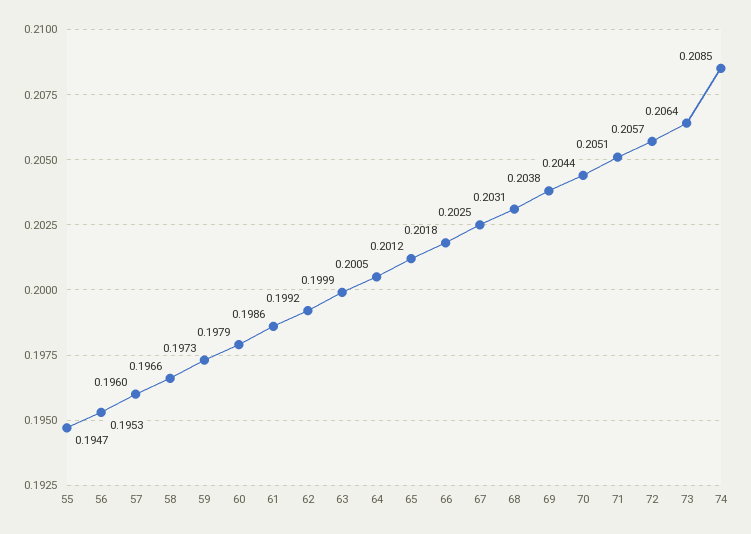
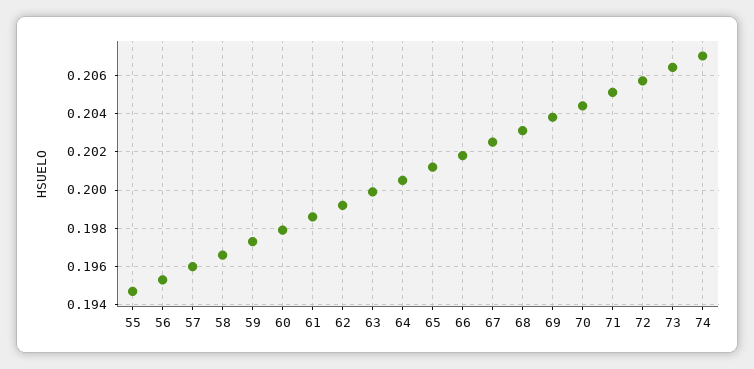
74: 0.2085 -> 0.207

